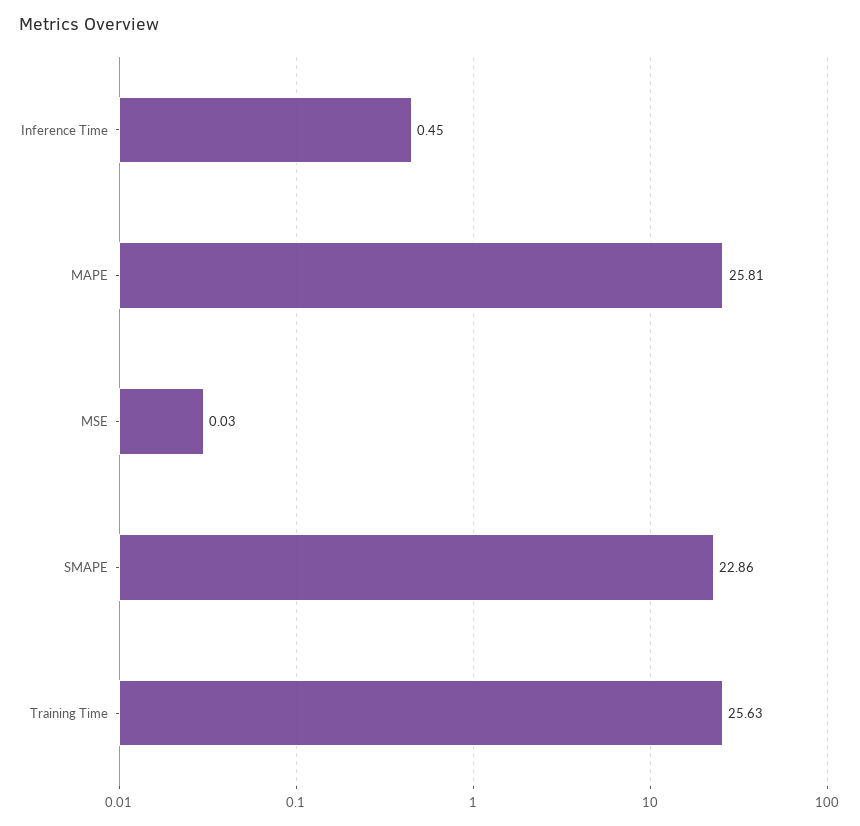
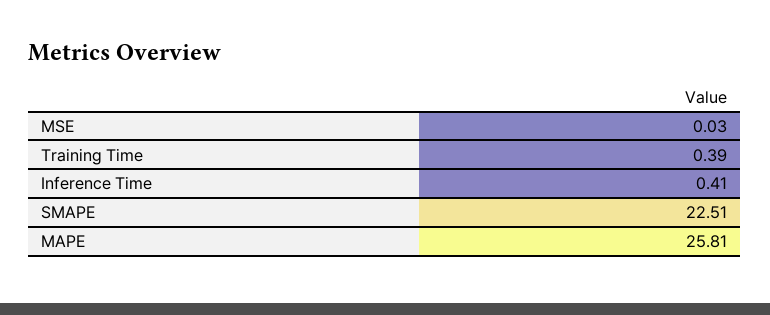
Inference Time: 0.45 -> 0.41
SMAPE: 22.86 -> 22.51
Training Time: 25.63 -> 0.39

